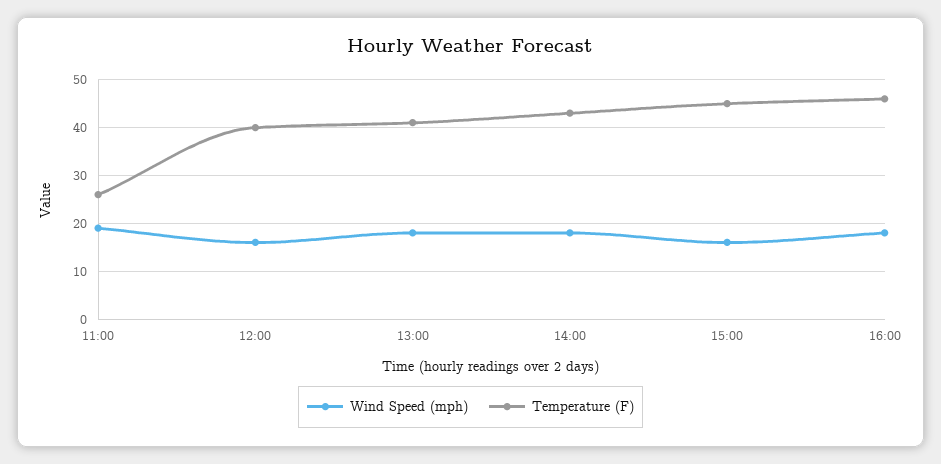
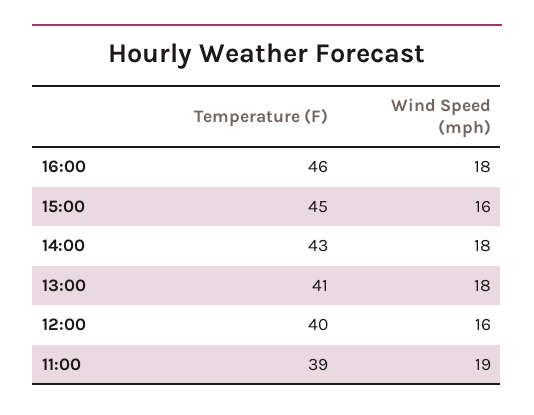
Temperature (F), 11:00: 25 -> 39

